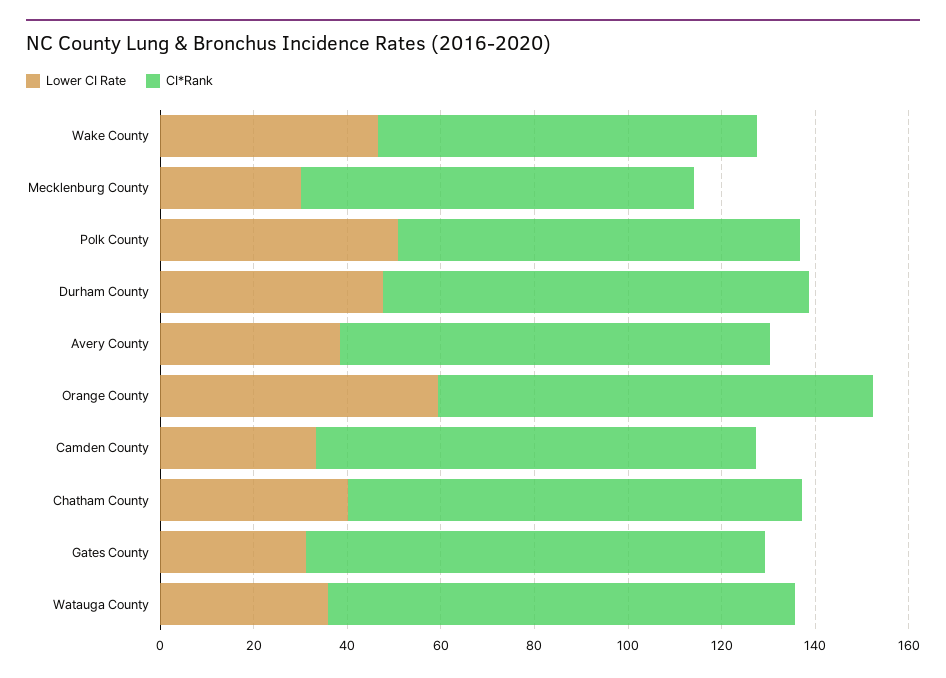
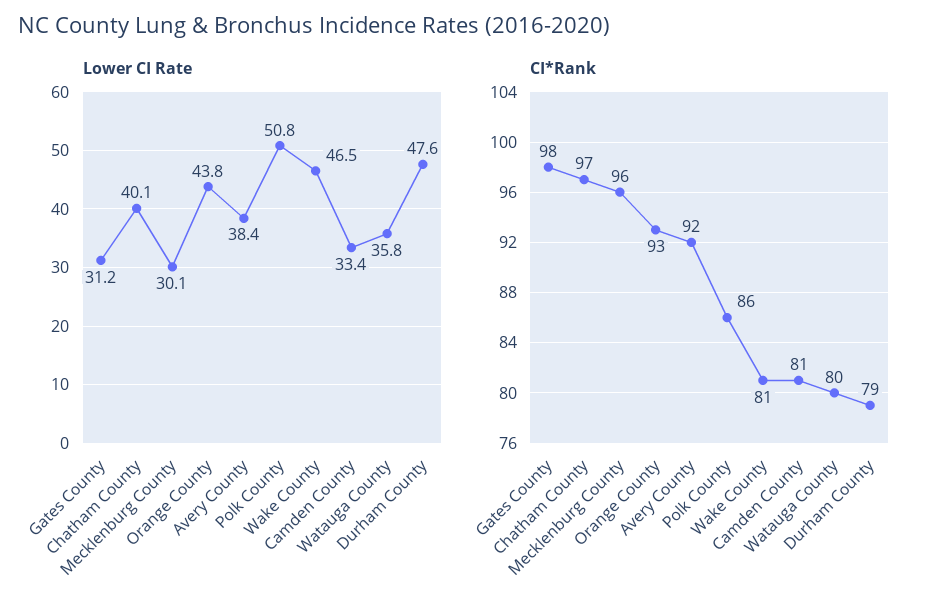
CI*Rank, Mecklenburg County: 85 -> 96
CI*Rank, Durham County: 90 -> 79
Lower CI Rate, Orange County: 60 -> 43.8
CI*Rank, Camden County: 95 -> 81
CI*Rank, Watauga County: 100 -> 80

